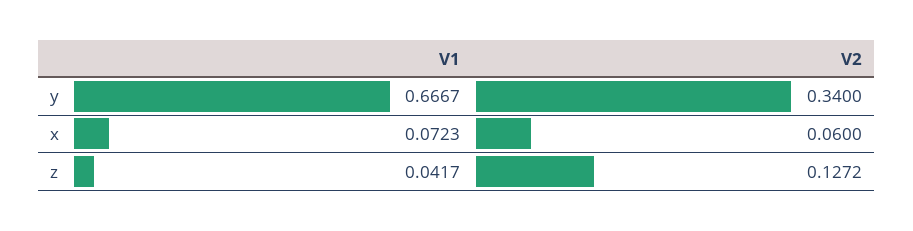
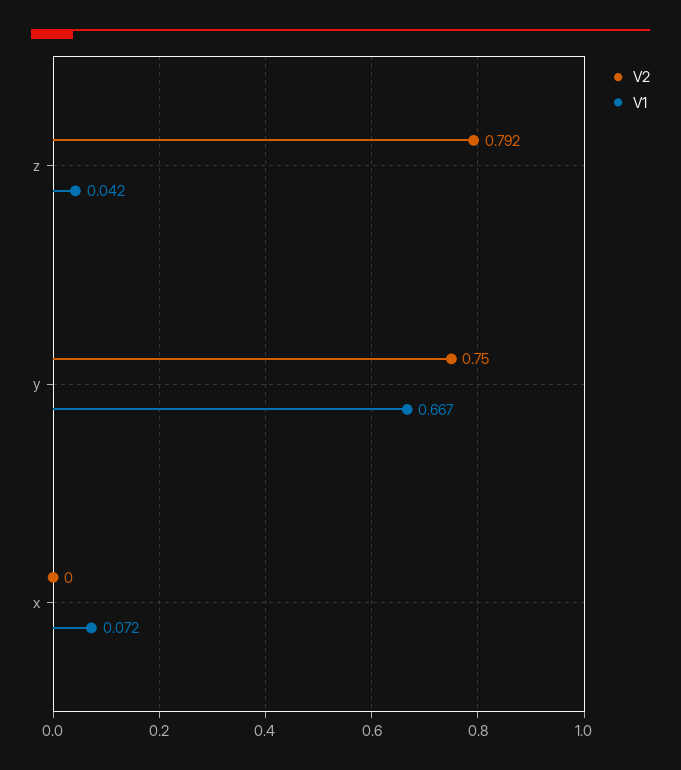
V2, y: 0.34 -> 0.75
V2, x: 0.06 -> 0
V2, z: 0.1272 -> 0.792

